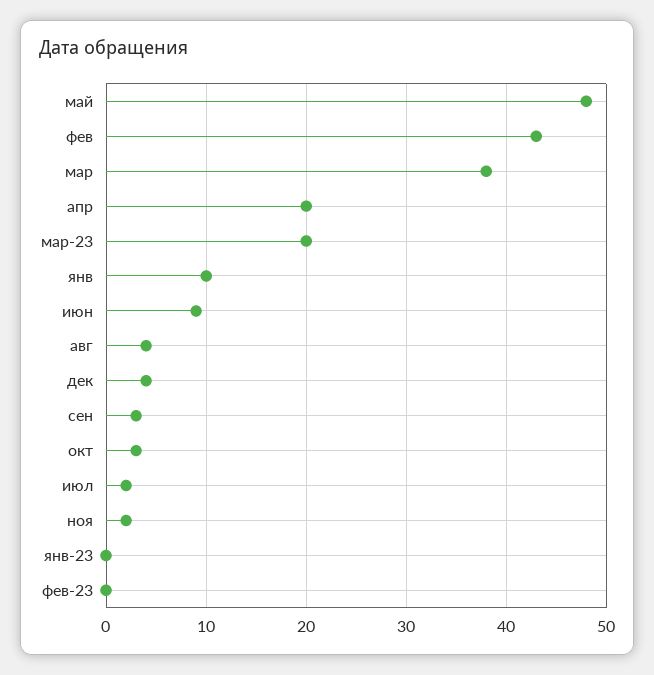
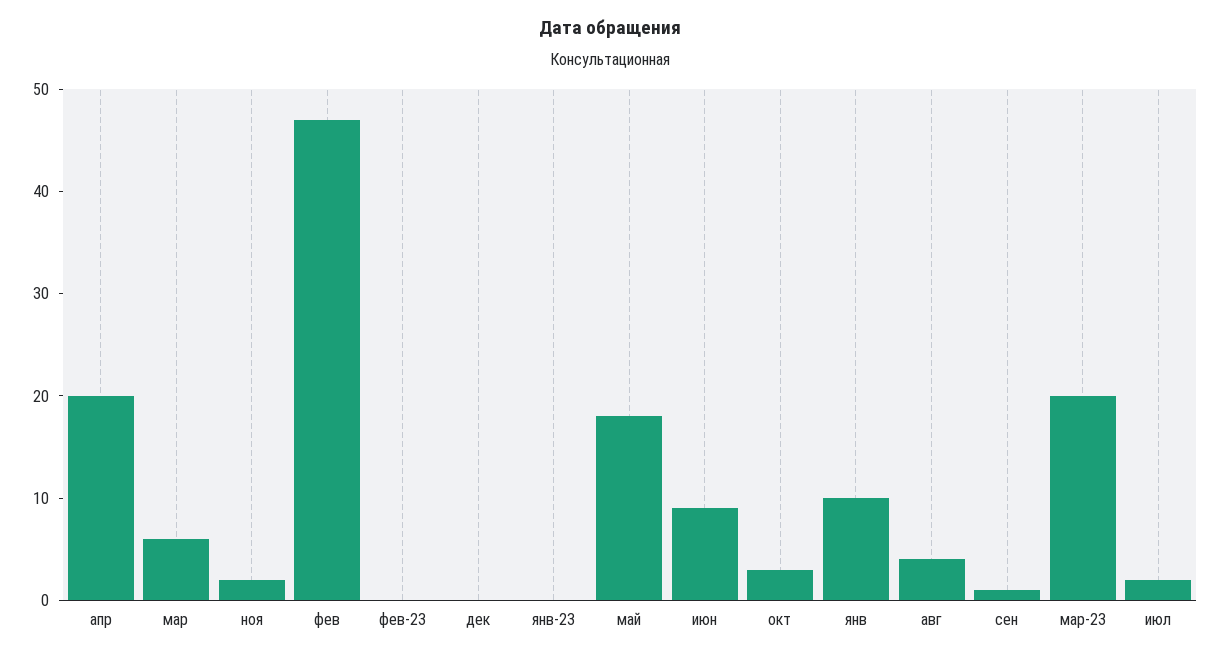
май: 48 -> 18
фев: 43 -> 47
мар: 38 -> 6
дек: 4 -> 0
сен: 3 -> 1

